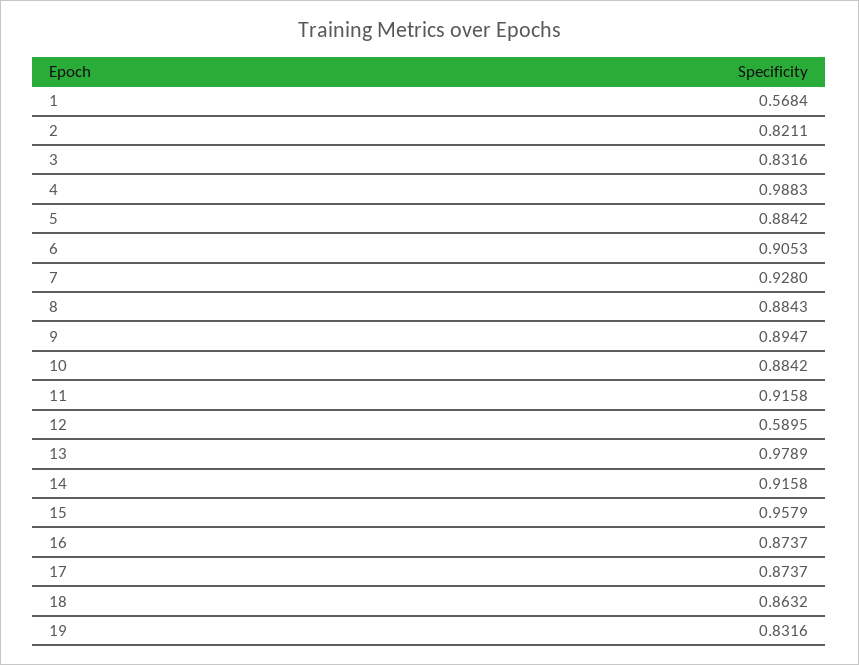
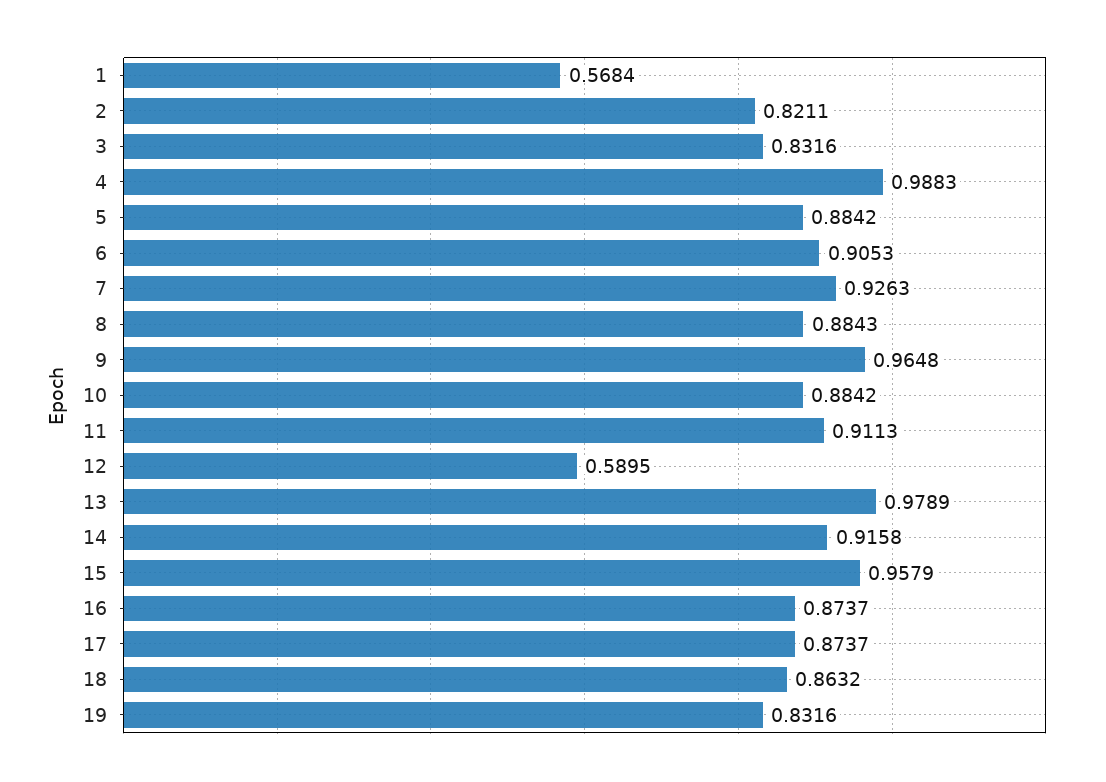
7: 0.928 -> 0.9263
9: 0.8947 -> 0.9648
11: 0.9158 -> 0.9113

